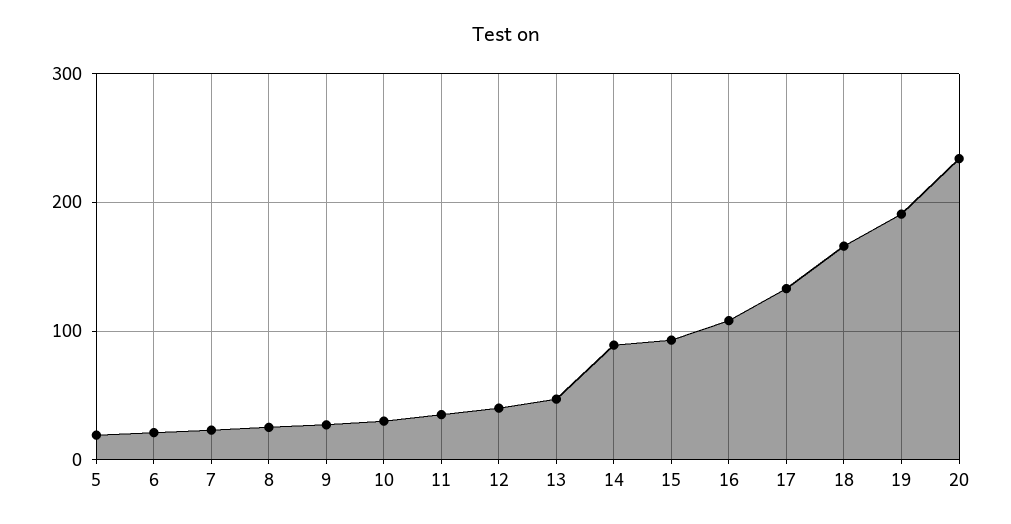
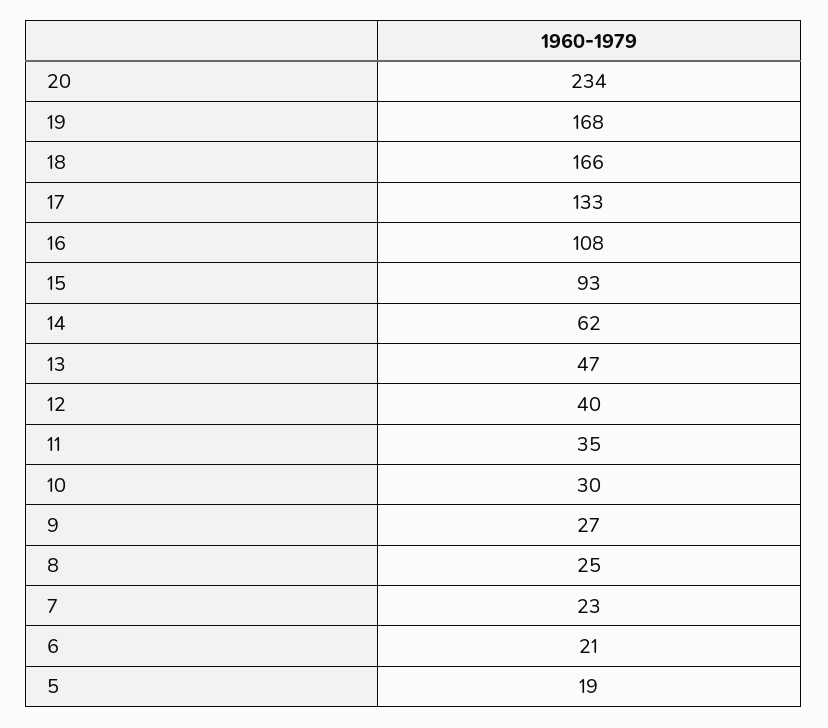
14: 90 -> 62
19: 190 -> 168

